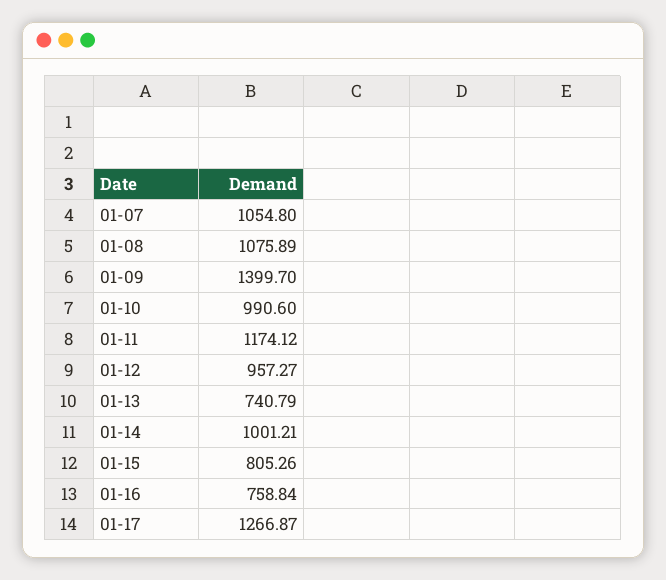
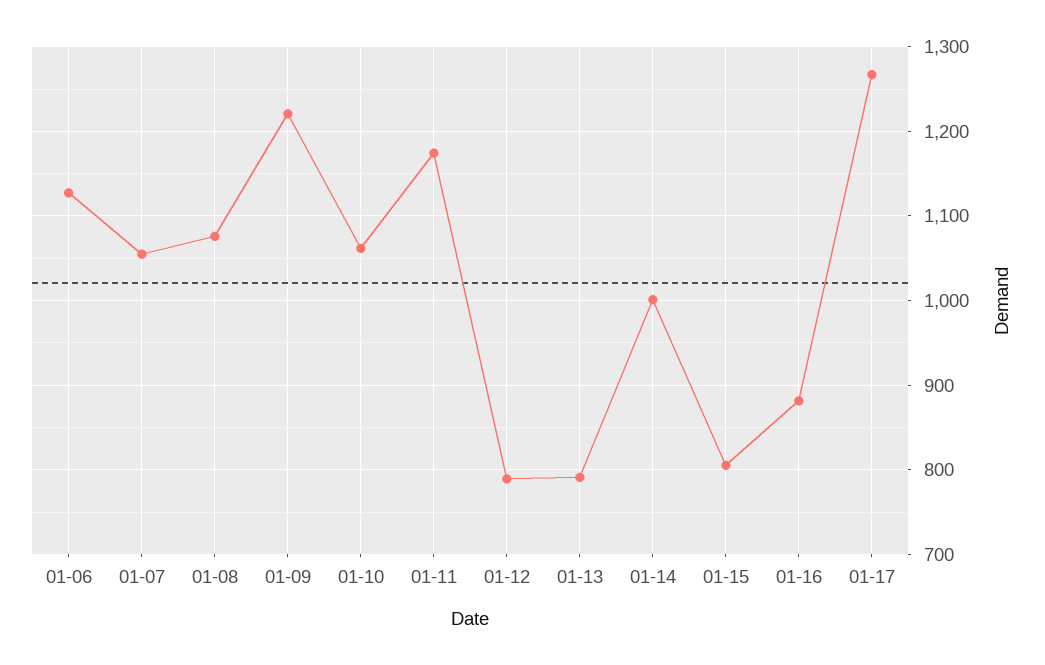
01-09: 1399.7 -> 1220
01-10: 990.6 -> 1060
01-12: 957.27 -> 790
01-13: 740.79 -> 790
01-16: 758.84 -> 880
01-06: none -> 1130

